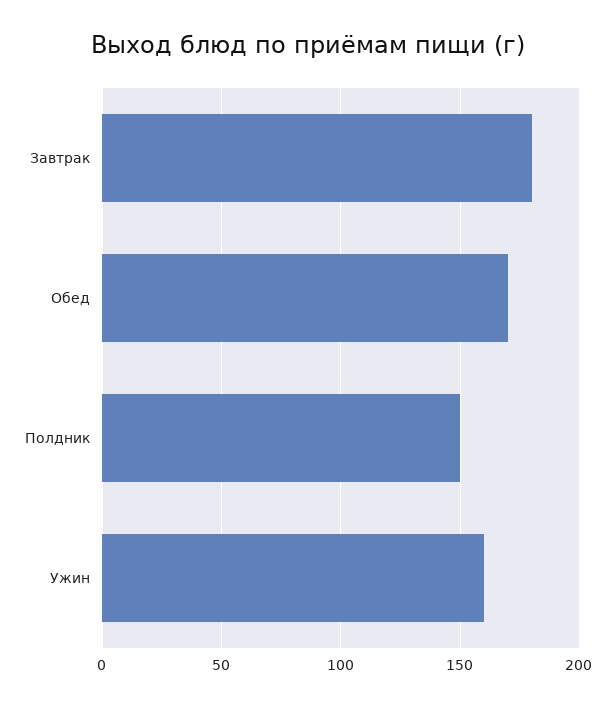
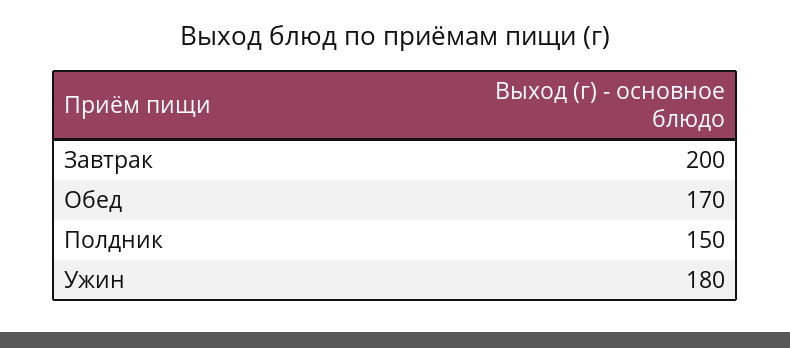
Завтрак: 180 -> 200
Ужин: 160 -> 180

